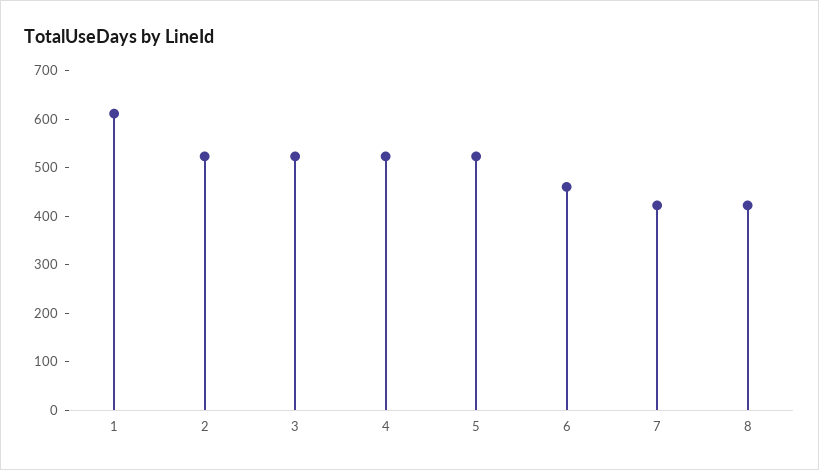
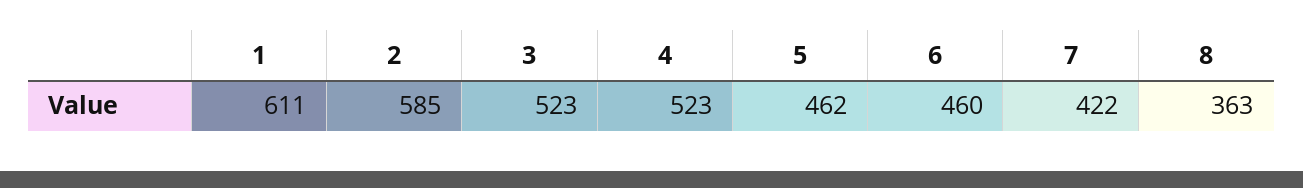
2: 520 -> 585
5: 520 -> 462
8: 420 -> 363

